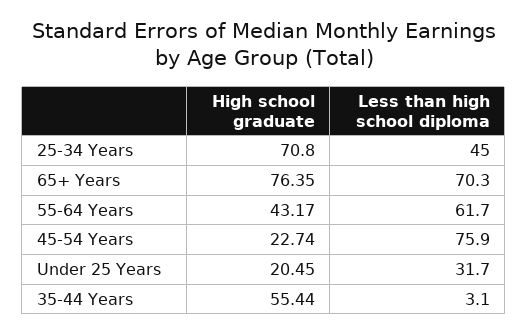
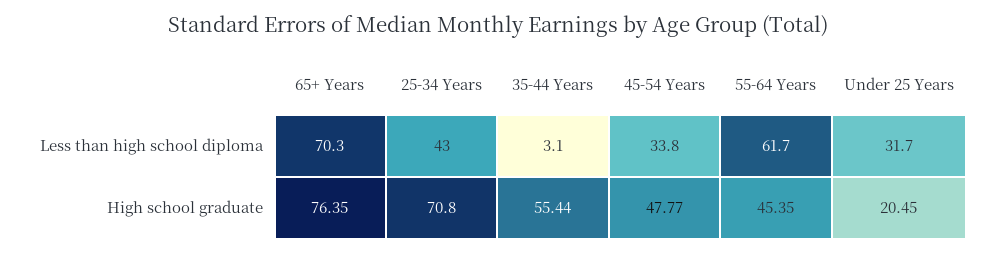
Less than high school diploma, 25-34 Years: 45 -> 43
High school graduate, 55-64 Years: 43.17 -> 45.35
High school graduate, 45-54 Years: 22.74 -> 47.77
Less than high school diploma, 45-54 Years: 75.9 -> 33.8

